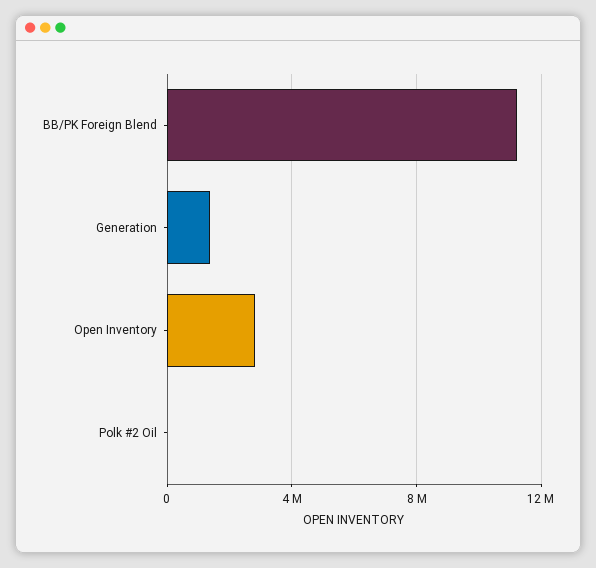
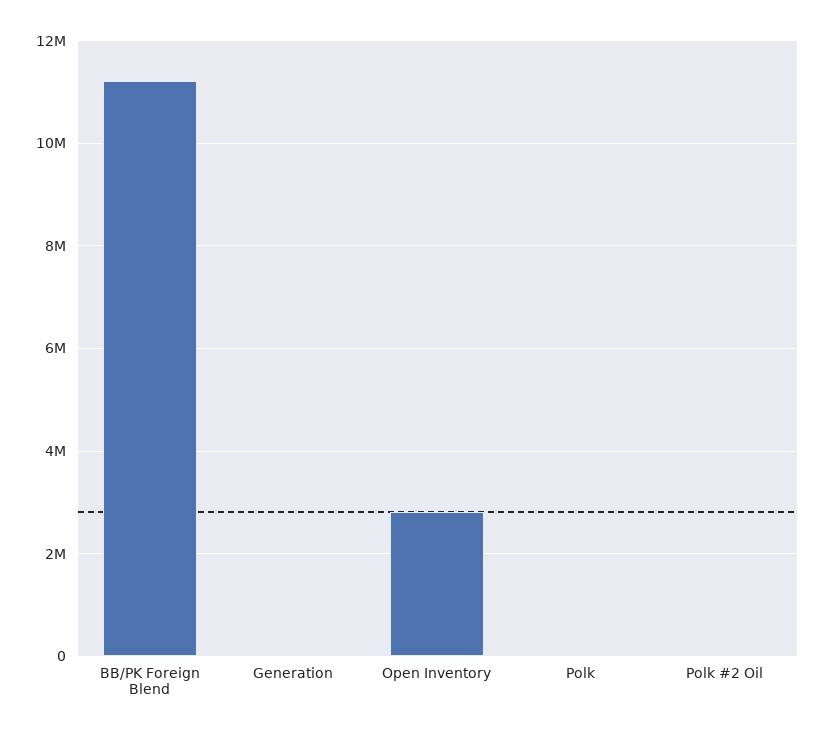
Generation: 1500000 -> 0
Polk: none -> 0

